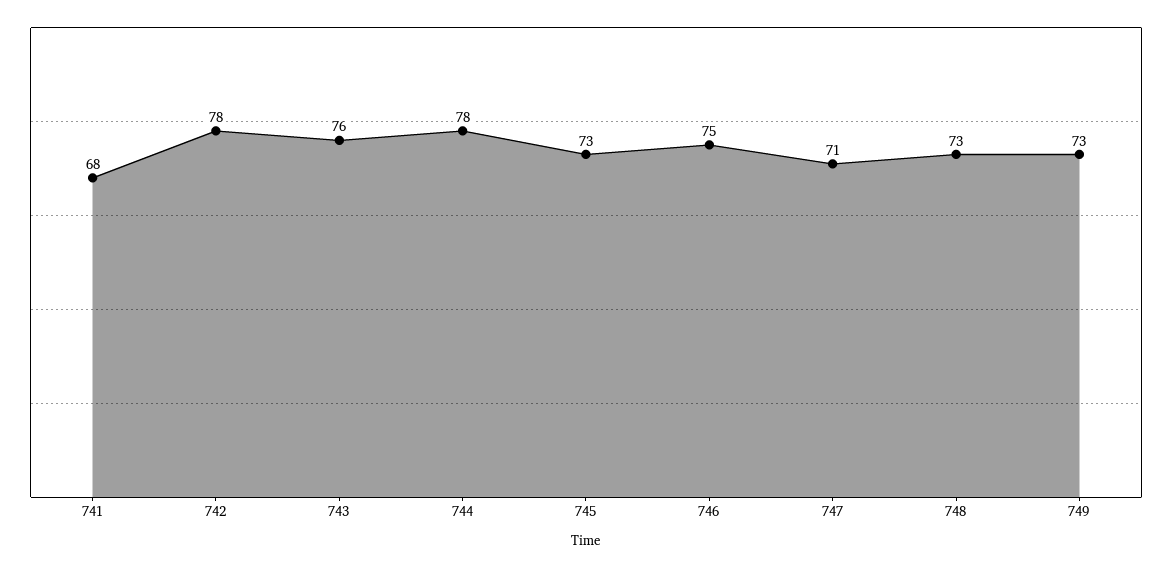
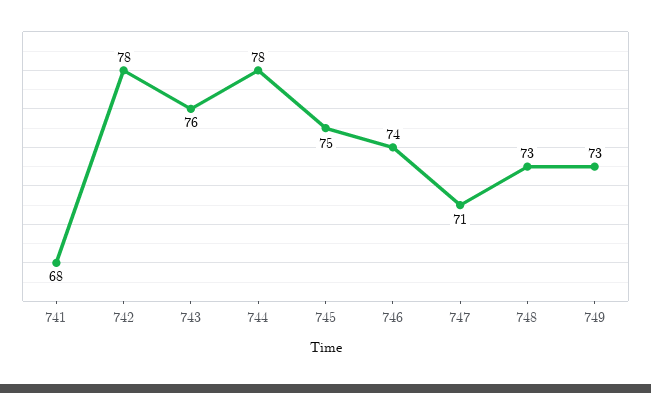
745: 73 -> 75
746: 75 -> 74

